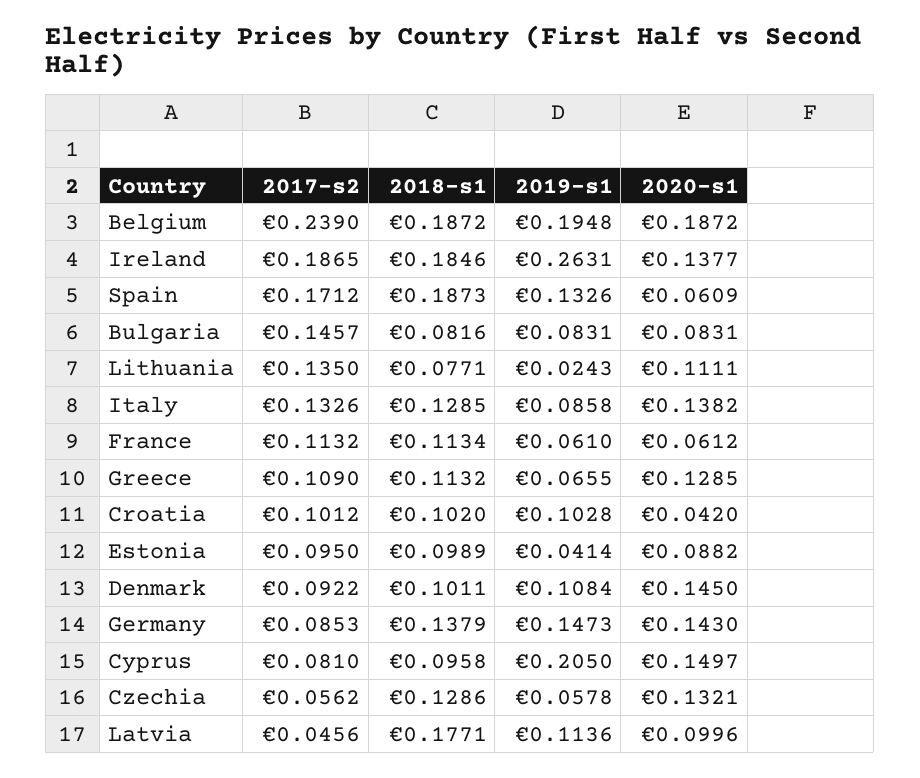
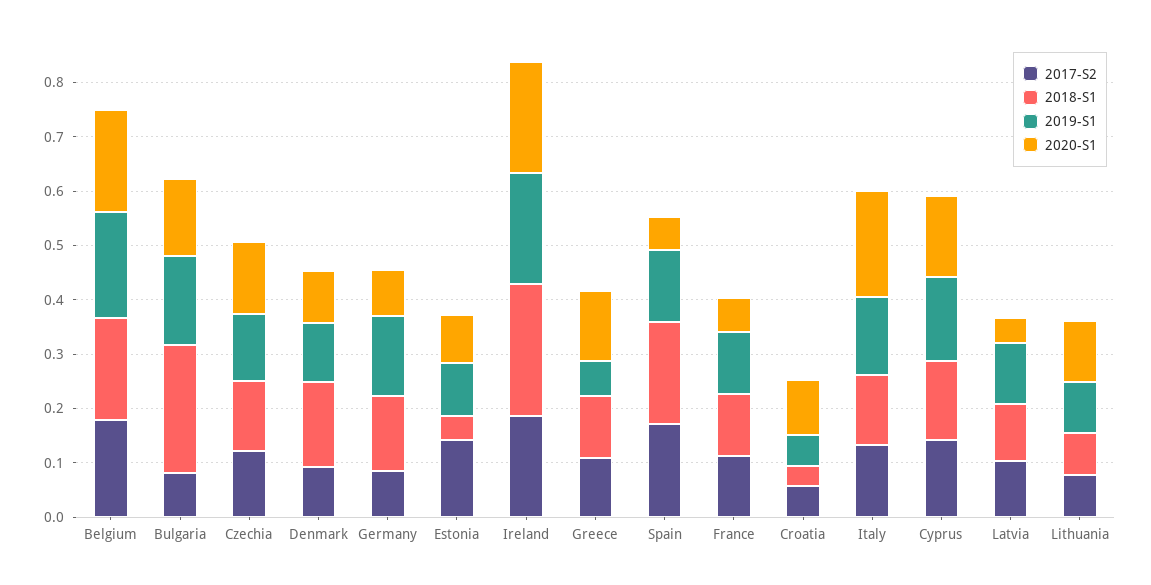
2017-s2, Belgium: 0.239 -> 0.18
2018-s1, Ireland: 0.1846 -> 0.24
2019-s1, Ireland: 0.2631 -> 0.2
2020-s1, Ireland: 0.1377 -> 0.2
2017-s2, Bulgaria: 0.1457 -> 0.08
2018-s1, Bulgaria: 0.0816 -> 0.24
2019-s1, Bulgaria: 0.0831 -> 0.16
2020-s1, Bulgaria: 0.0831 -> 0.14
2017-s2, Lithuania: 0.135 -> 0.08
2019-s1, Lithuania: 0.0243 -> 0.1
2019-s1, Italy: 0.0858 -> 0.14
2020-s1, Italy: 0.1382 -> 0.2
2019-s1, France: 0.061 -> 0.12
2017-s2, Croatia: 0.1012 -> 0.06
2018-s1, Croatia: 0.102 -> 0.04
2019-s1, Croatia: 0.1028 -> 0.06
2020-s1, Croatia: 0.042 -> 0.1
2017-s2, Estonia: 0.095 -> 0.14
2018-s1, Estonia: 0.0989 -> 0.04
2019-s1, Estonia: 0.0414 -> 0.1
2018-s1, Denmark: 0.1011 -> 0.16
2020-s1, Denmark: 0.145 -> 0.1
2020-s1, Germany: 0.143 -> 0.08
2017-s2, Cyprus: 0.081 -> 0.14
2018-s1, Cyprus: 0.0958 -> 0.14
2019-s1, Cyprus: 0.205 -> 0.16
2017-s2, Czechia: 0.0562 -> 0.12
2019-s1, Czechia: 0.0578 -> 0.12
2017-s2, Latvia: 0.0456 -> 0.1
2018-s1, Latvia: 0.1771 -> 0.1
2020-s1, Latvia: 0.0996 -> 0.04

